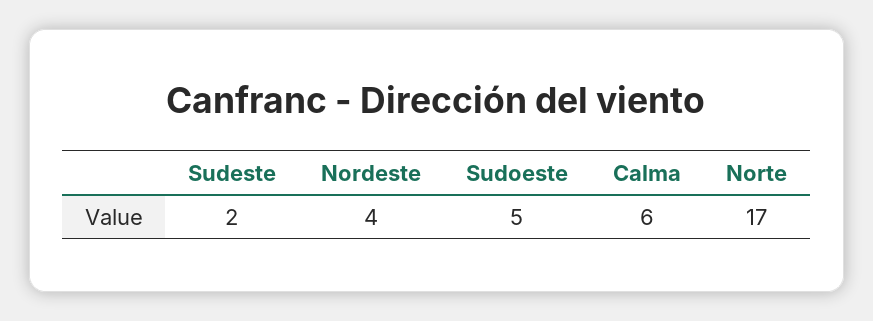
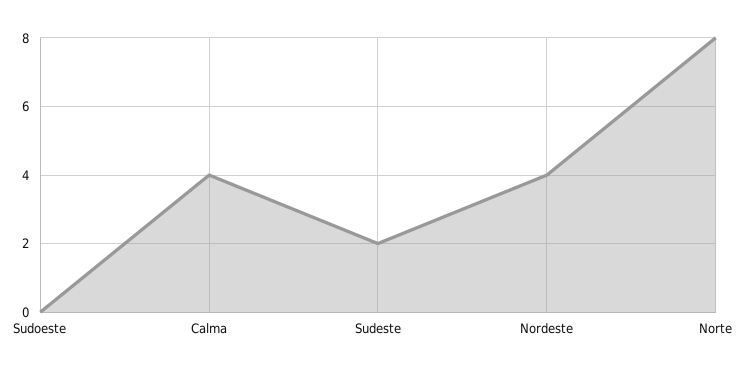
Sudoeste: 5 -> 0
Calma: 6 -> 4
Norte: 17 -> 8

